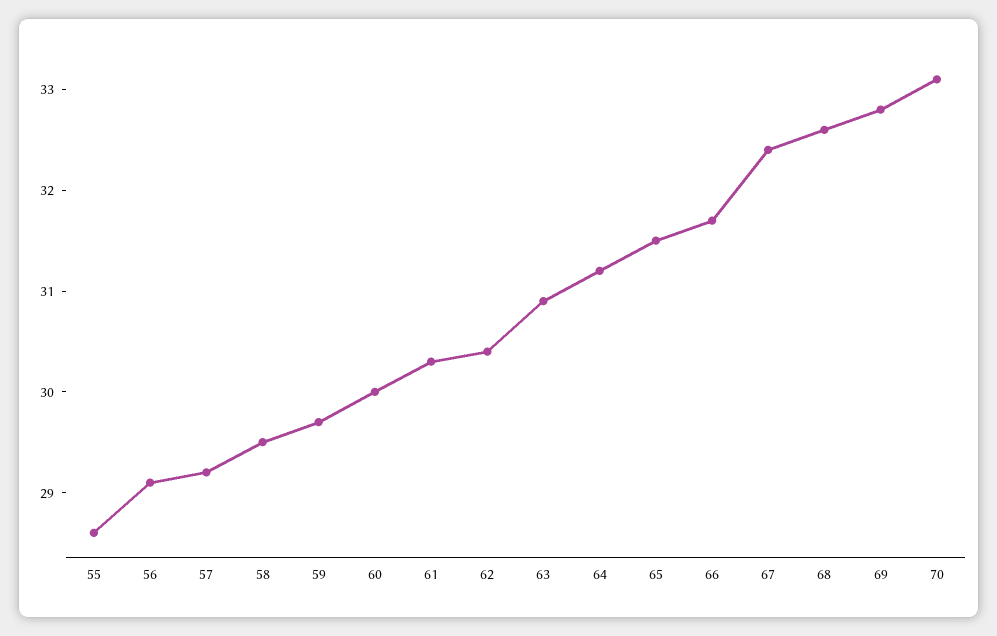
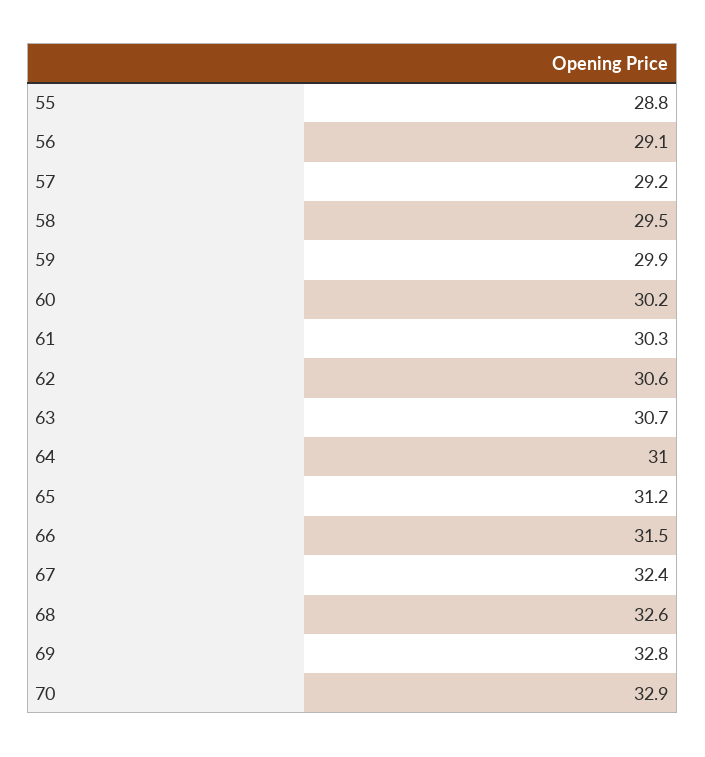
55: 28.6 -> 28.8
59: 29.7 -> 29.9
60: 30 -> 30.2
62: 30.4 -> 30.6
63: 30.9 -> 30.7
64: 31.2 -> 31
65: 31.5 -> 31.2
66: 31.7 -> 31.5
70: 33.1 -> 32.9

